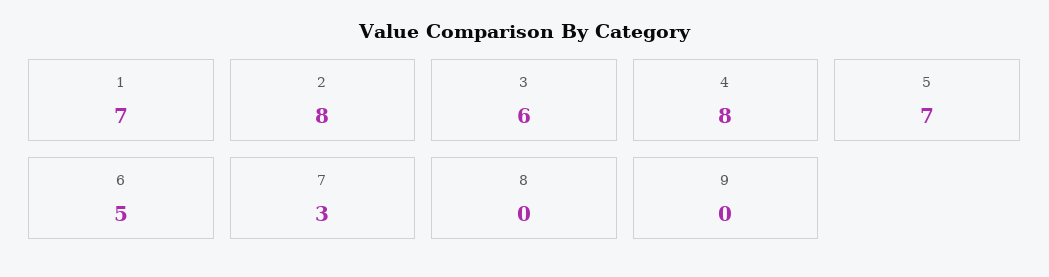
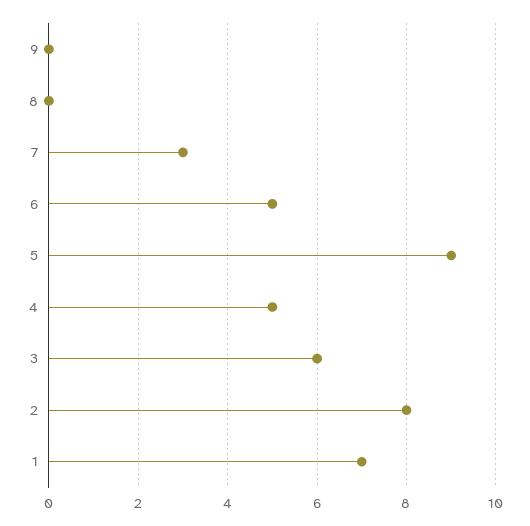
4: 8 -> 5
5: 7 -> 9

